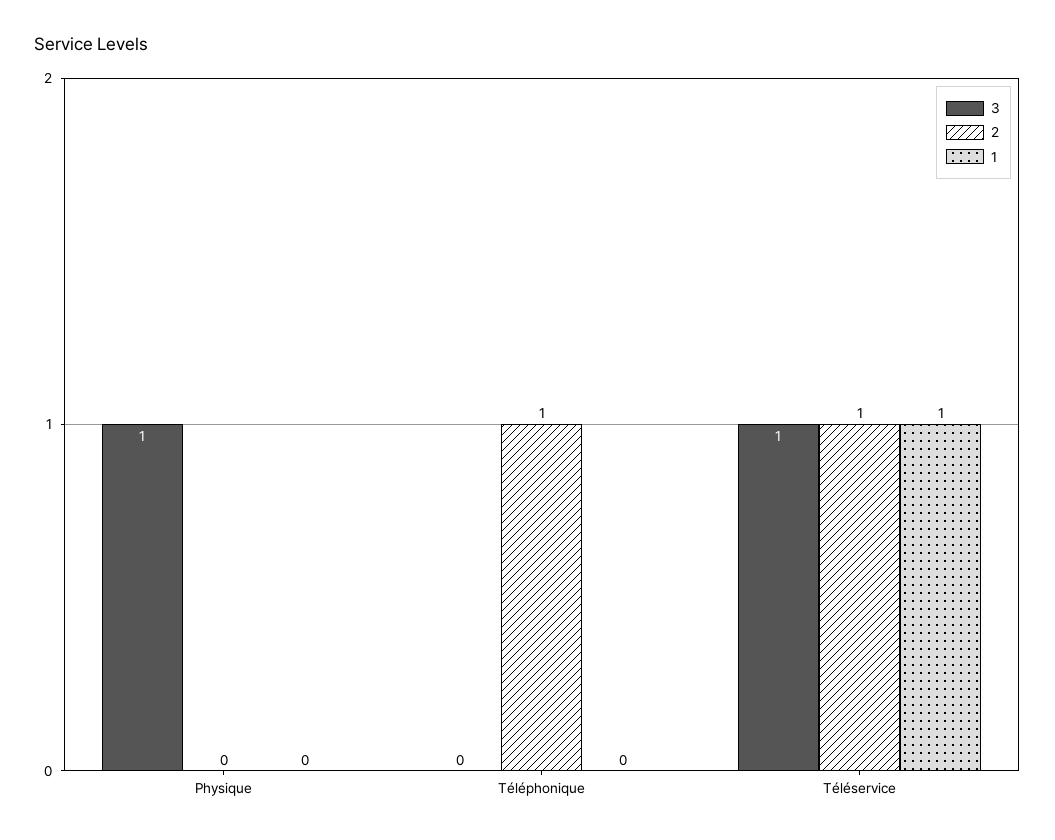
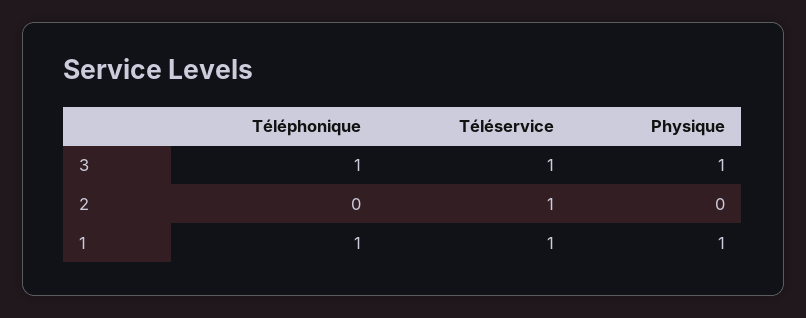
1, Physique: 0 -> 1
3, Téléphonique: 0 -> 1
2, Téléphonique: 1 -> 0
1, Téléphonique: 0 -> 1

